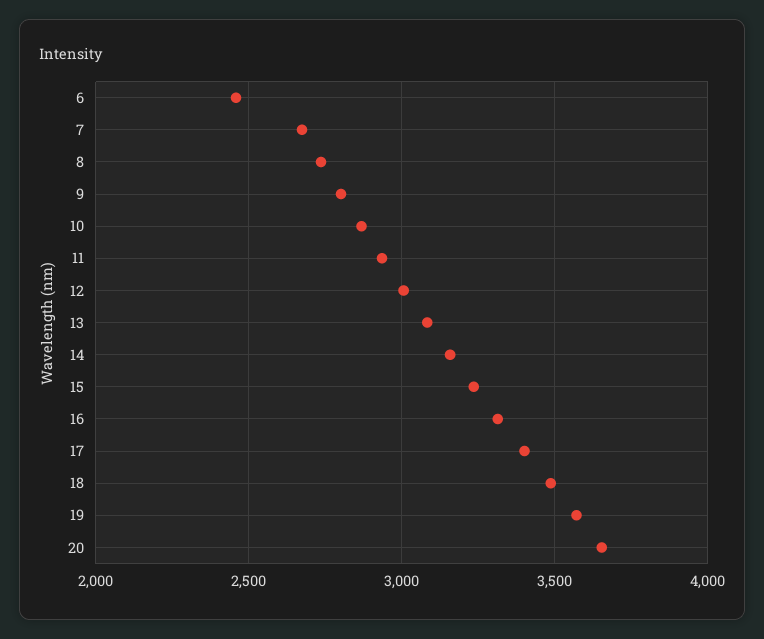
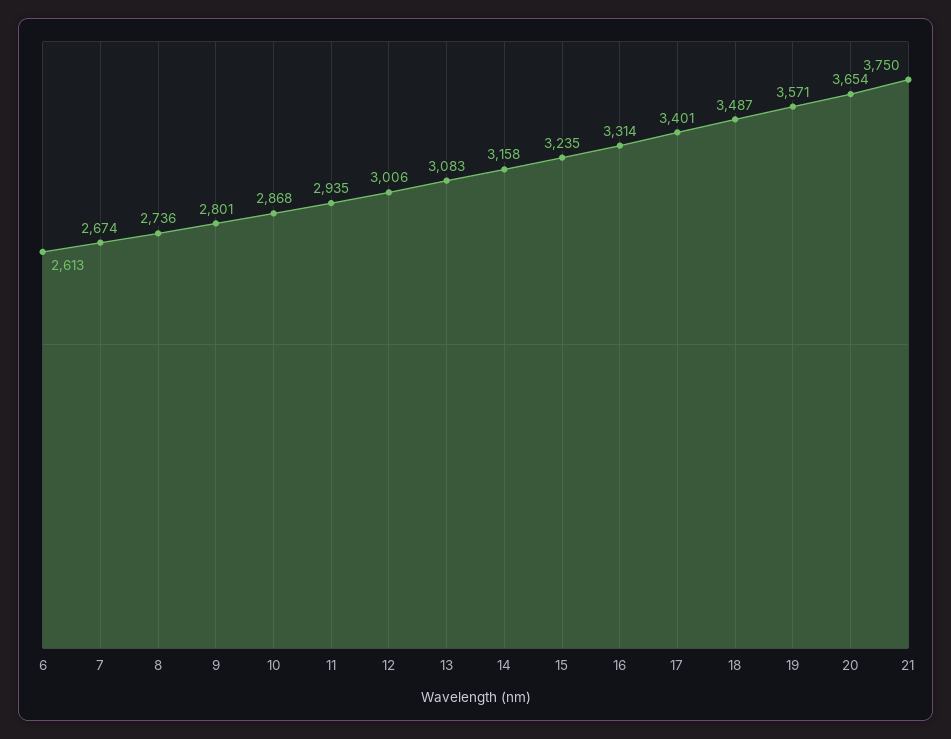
6: 2450 -> 2613
21: none -> 3750

